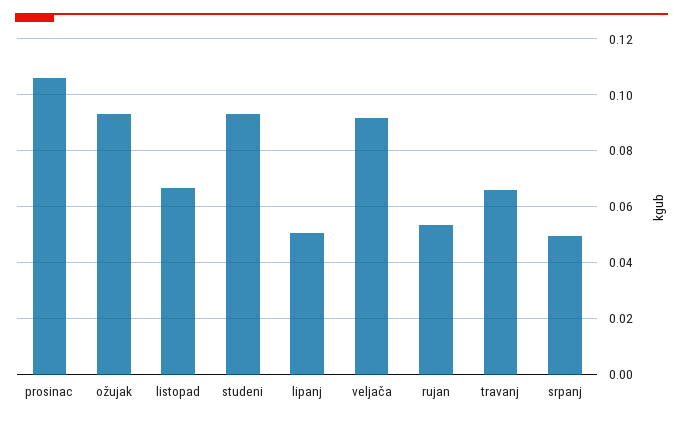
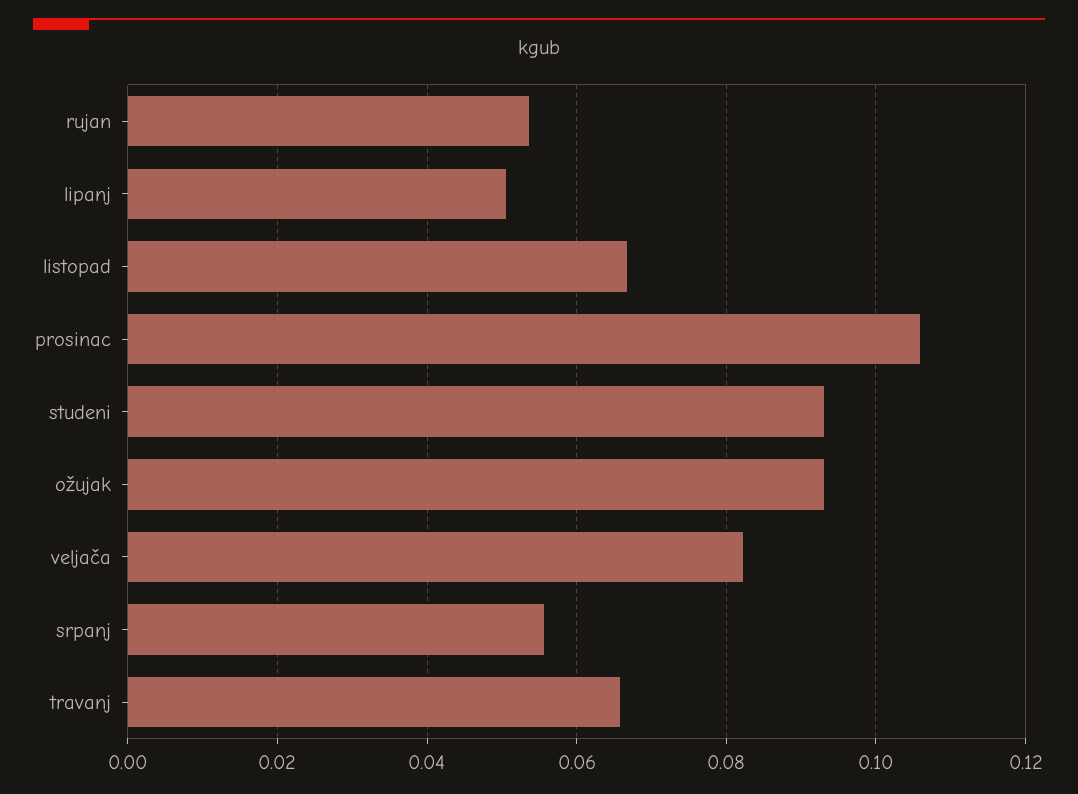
veljača: 0.0925 -> 0.082
srpanj: 0.05 -> 0.056

